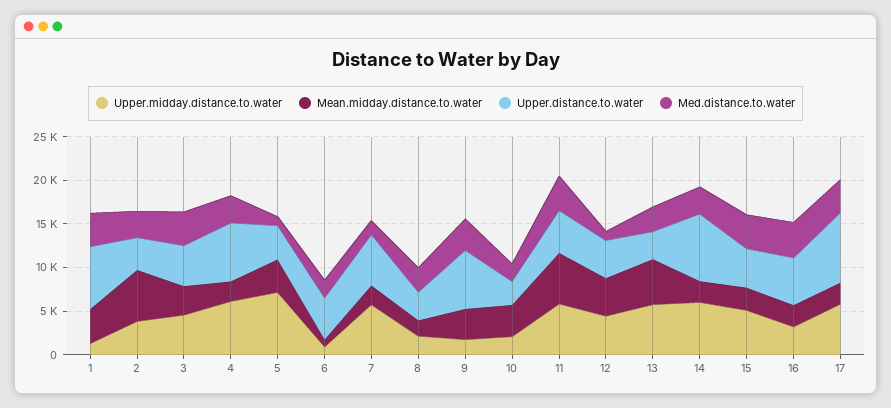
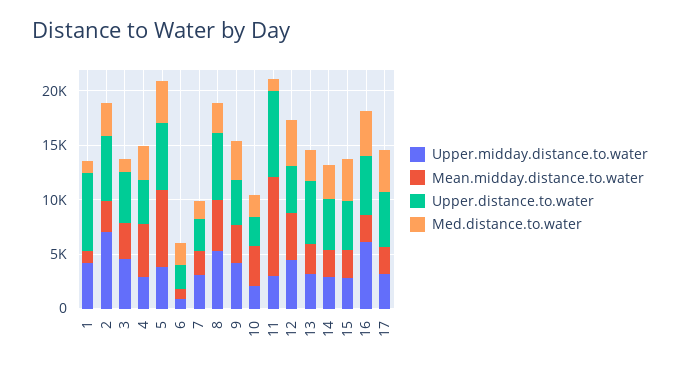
Upper.midday.distance.to.water, 1: 1000 -> 4000
Mean.midday.distance.to.water, 1: 4000 -> 1000
Med.distance.to.water, 1: 4000 -> 1000
Upper.midday.distance.to.water, 2: 4000 -> 7000
Mean.midday.distance.to.water, 2: 6000 -> 3000
Upper.distance.to.water, 2: 4000 -> 6000
Med.distance.to.water, 3: 4000 -> 1000
Upper.midday.distance.to.water, 4: 6000 -> 3000
Mean.midday.distance.to.water, 4: 2000 -> 5000
Upper.distance.to.water, 4: 7000 -> 4000
Upper.midday.distance.to.water, 5: 7000 -> 4000
Mean.midday.distance.to.water, 5: 4000 -> 7000
Upper.distance.to.water, 5: 4000 -> 6000
Med.distance.to.water, 5: 1000 -> 4000
Upper.distance.to.water, 6: 5000 -> 2000
Upper.midday.distance.to.water, 7: 6000 -> 3000
Upper.distance.to.water, 7: 6000 -> 3000
Upper.midday.distance.to.water, 8: 2000 -> 5000
Mean.midday.distance.to.water, 8: 2000 -> 5000
Upper.distance.to.water, 8: 3000 -> 6000
Upper.midday.distance.to.water, 9: 2000 -> 4000
Upper.distance.to.water, 9: 7000 -> 4000
Upper.midday.distance.to.water, 11: 6000 -> 3000
Mean.midday.distance.to.water, 11: 6000 -> 9000
Upper.distance.to.water, 11: 5000 -> 8000
Med.distance.to.water, 11: 4000 -> 1000
Med.distance.to.water, 12: 1000 -> 4000
Upper.midday.distance.to.water, 13: 6000 -> 3000
Mean.midday.distance.to.water, 13: 5000 -> 3000
Upper.distance.to.water, 13: 3000 -> 6000
Upper.midday.distance.to.water, 14: 6000 -> 3000
Upper.distance.to.water, 14: 8000 -> 5000
Upper.midday.distance.to.water, 15: 5000 -> 3000
Upper.midday.distance.to.water, 16: 3000 -> 6000
Upper.midday.distance.to.water, 17: 6000 -> 3000
Upper.distance.to.water, 17: 8000 -> 5000

